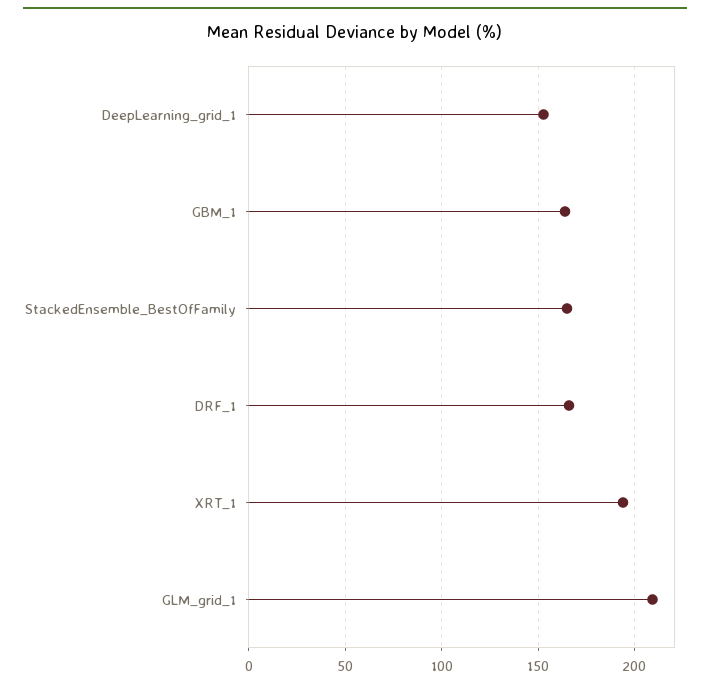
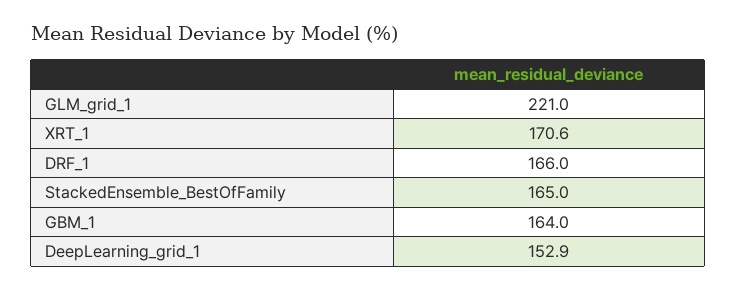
XRT_1: 195 -> 170.6
GLM_grid_1: 210 -> 221

